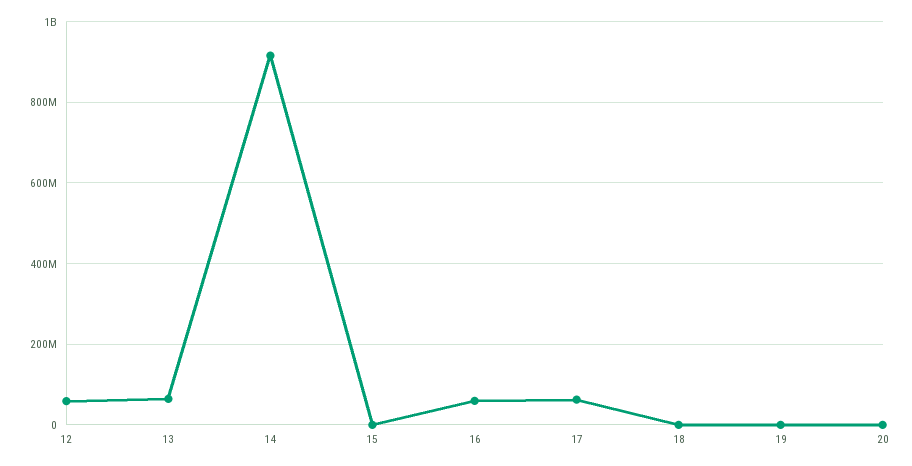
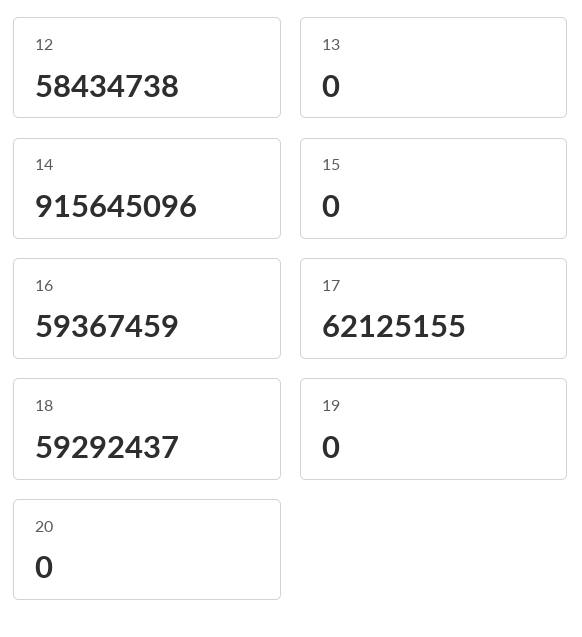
13: 60000000 -> 0
18: 0 -> 59292437

